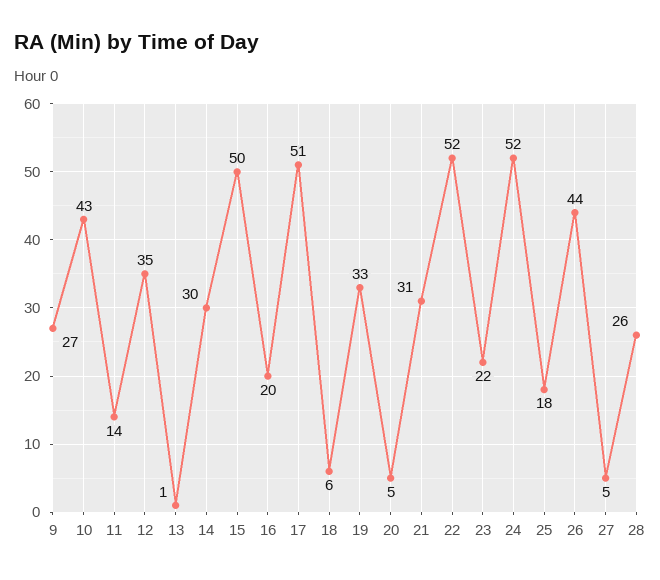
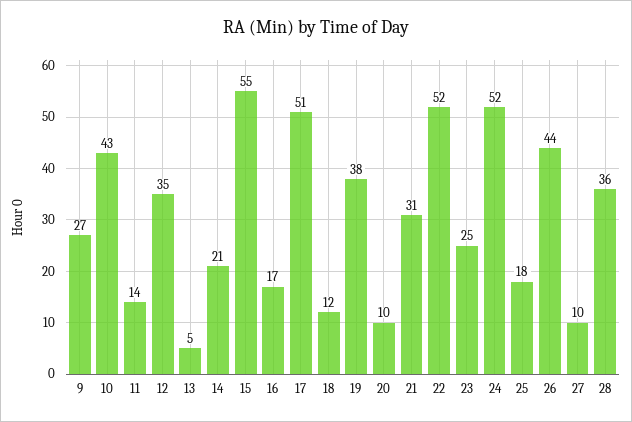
13: 1 -> 5
14: 30 -> 21
15: 50 -> 55
16: 20 -> 17
18: 6 -> 12
19: 33 -> 38
20: 5 -> 10
23: 22 -> 25
27: 5 -> 10
28: 26 -> 36

